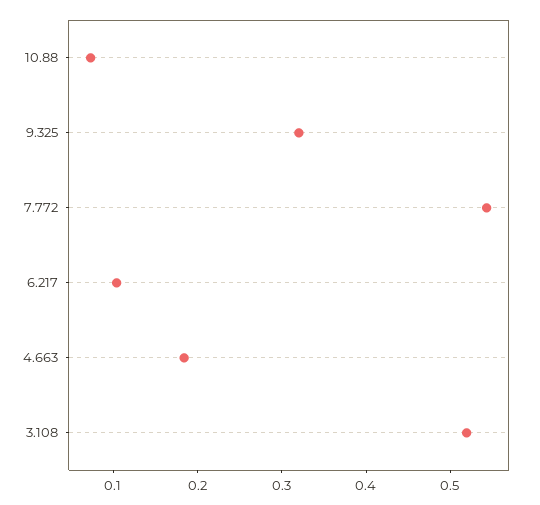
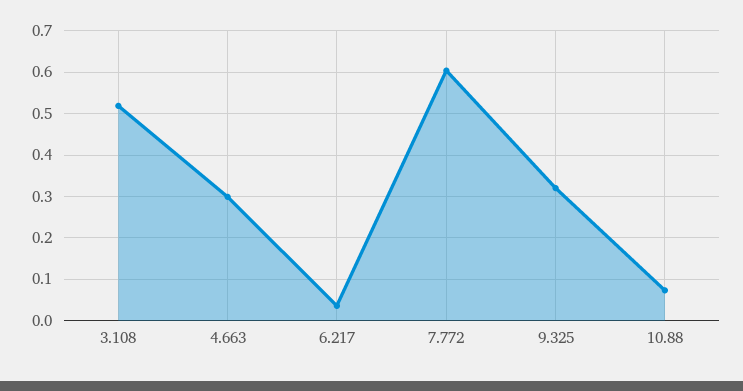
7.772: 0.54 -> 0.6
6.217: 0.1 -> 0.04
4.663: 0.18 -> 0.3

